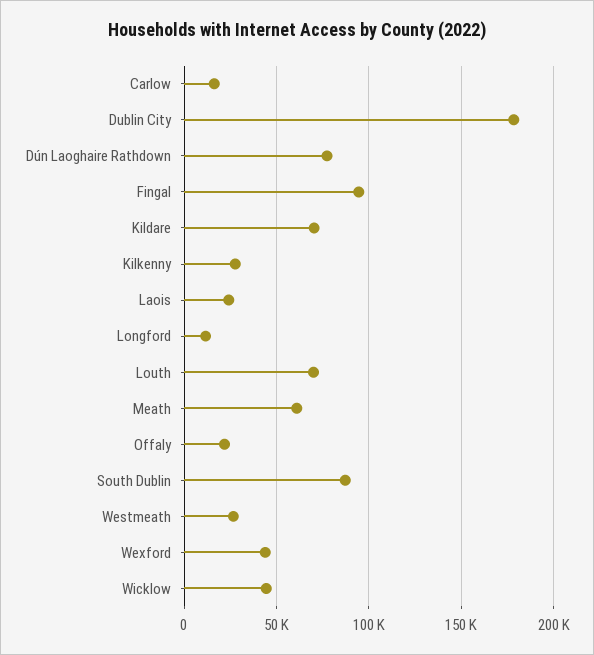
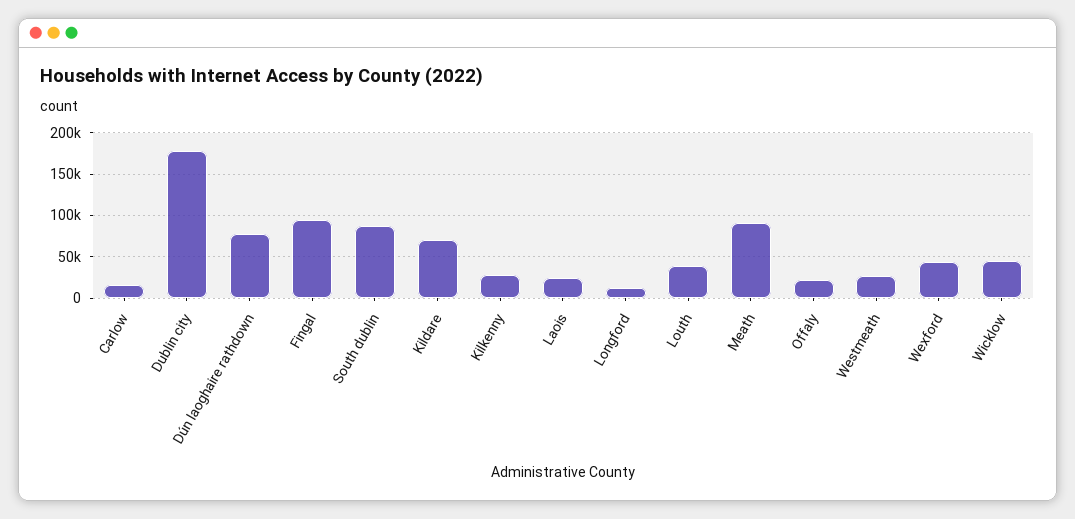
Louth: 70000 -> 40000
Meath: 60000 -> 90000

